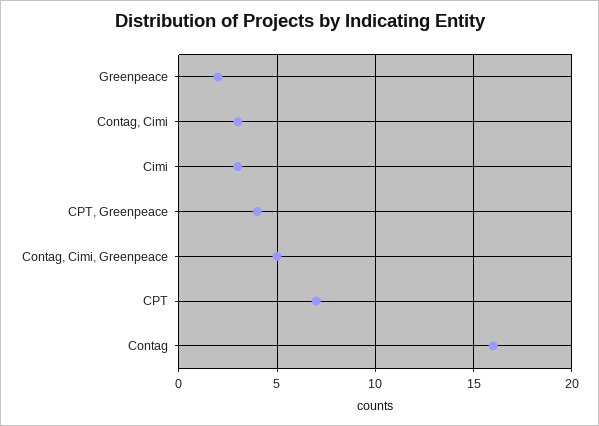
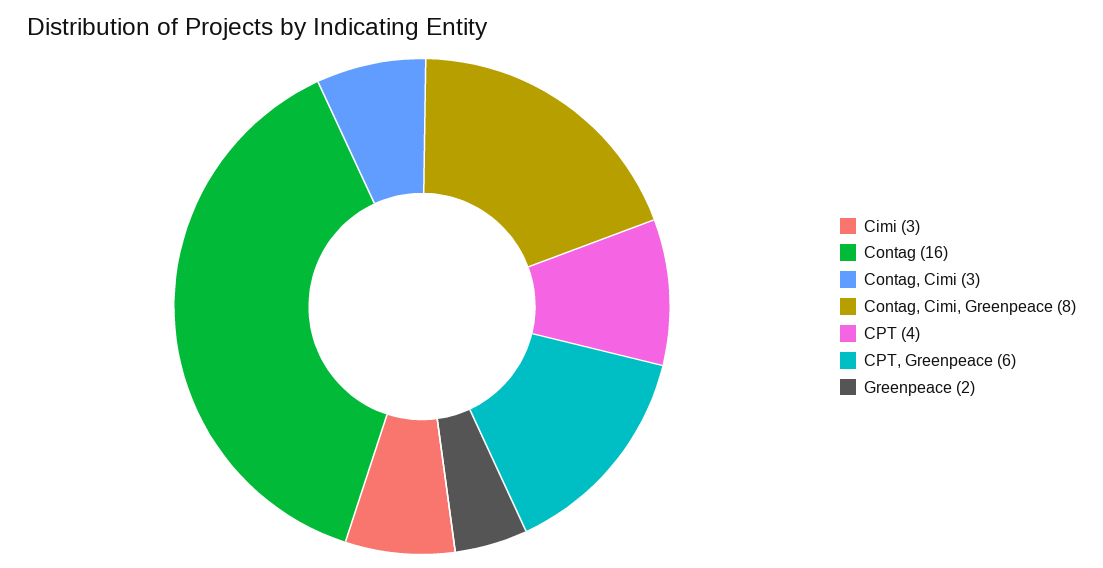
CPT, Greenpeace: 4 -> 6
Contag, Cimi, Greenpeace: 5 -> 8
CPT: 7 -> 4

